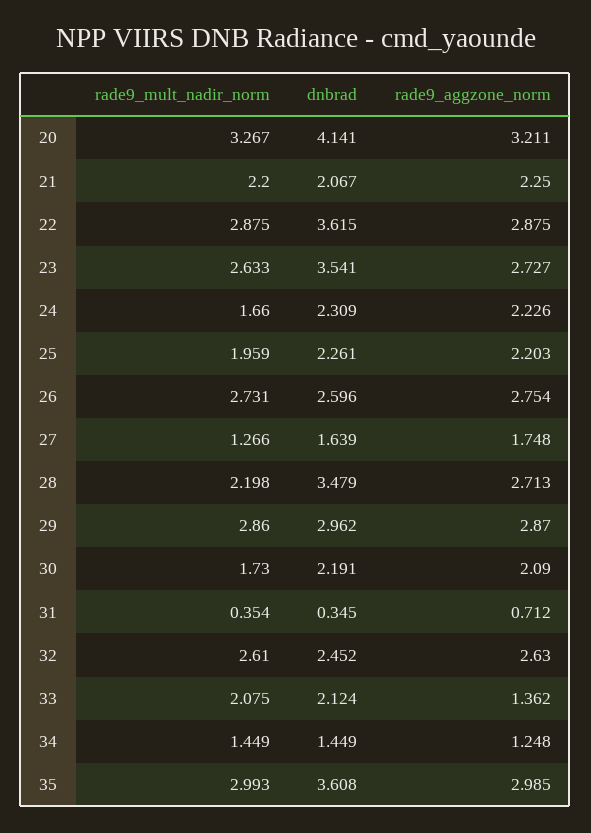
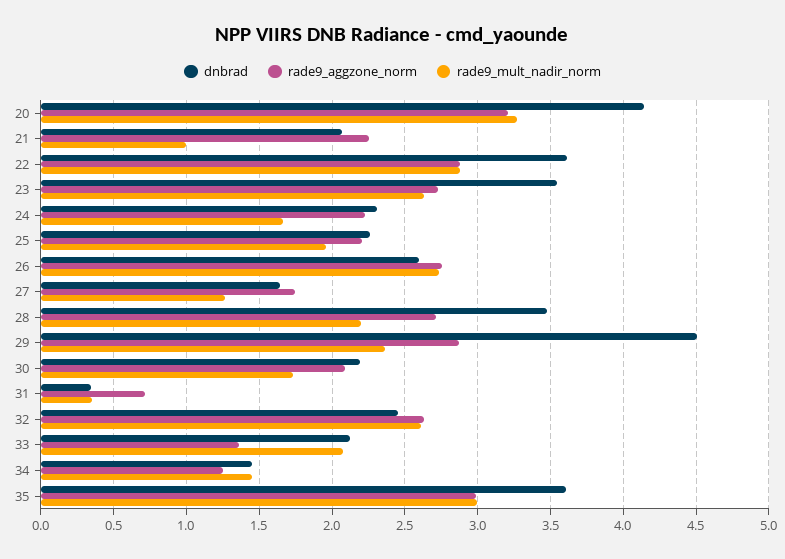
rade9_mult_nadir_norm, 21: 2.2 -> 1
rade9_mult_nadir_norm, 29: 2.86 -> 2.35
dnbrad, 29: 2.962 -> 4.5

